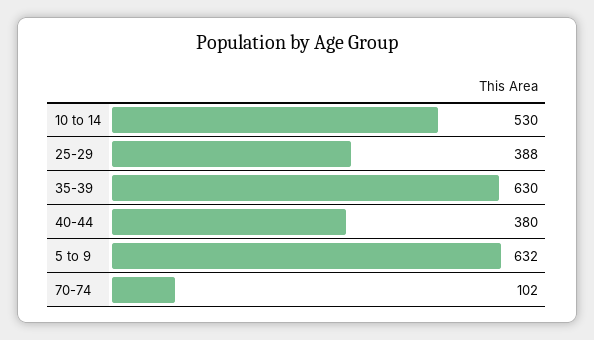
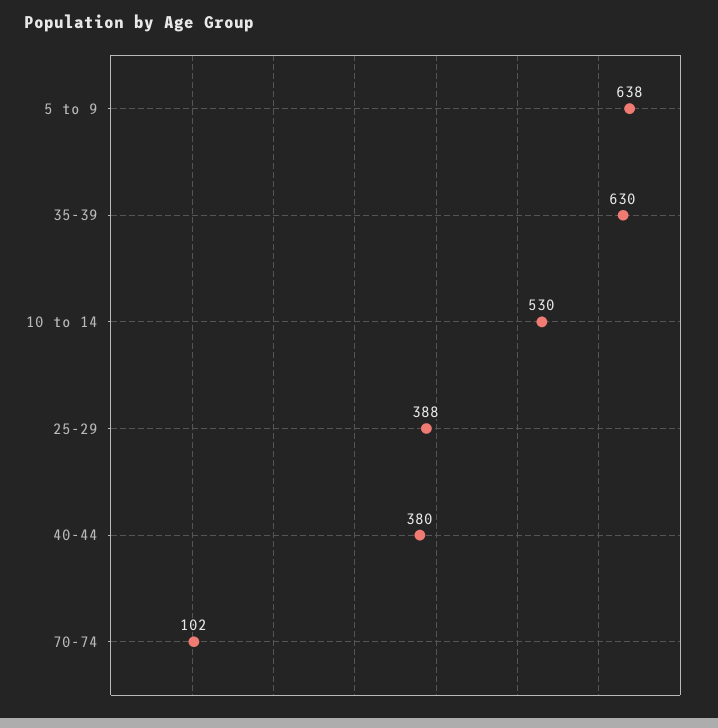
5 to 9: 632 -> 638

